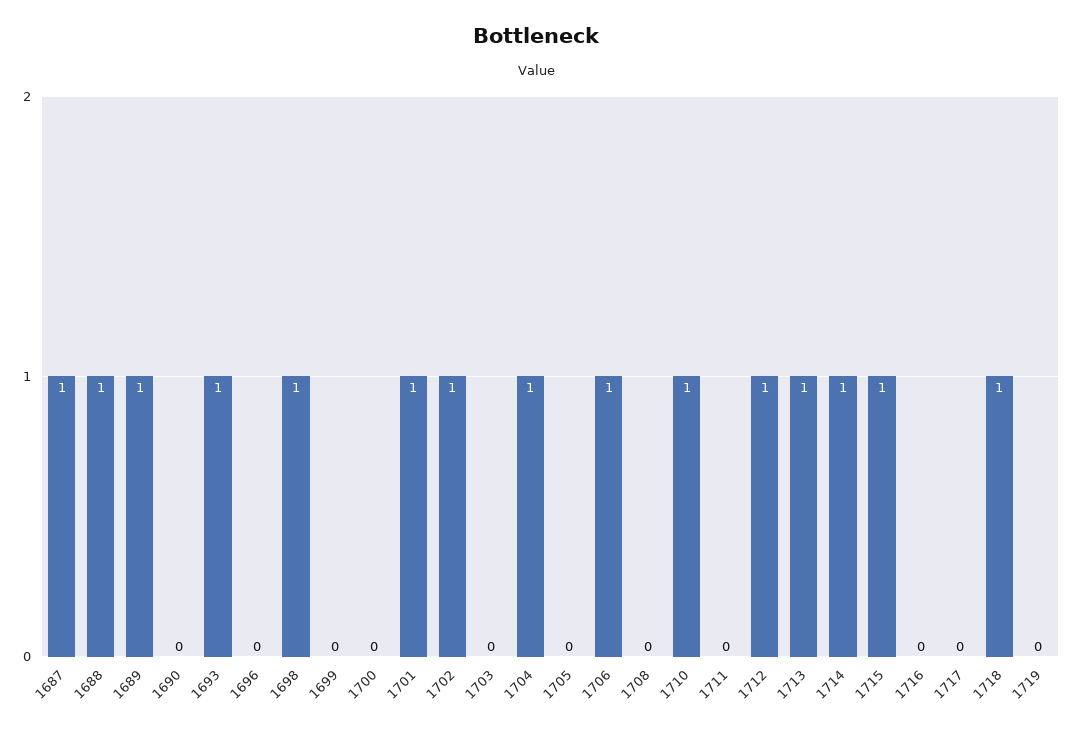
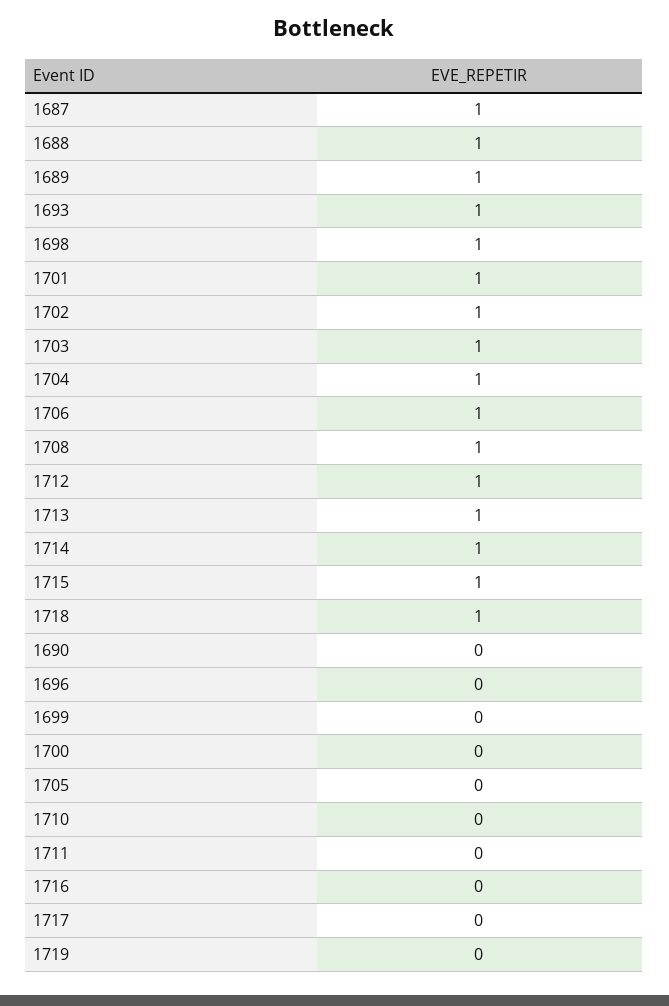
1703: 0 -> 1
1708: 0 -> 1
1710: 1 -> 0

